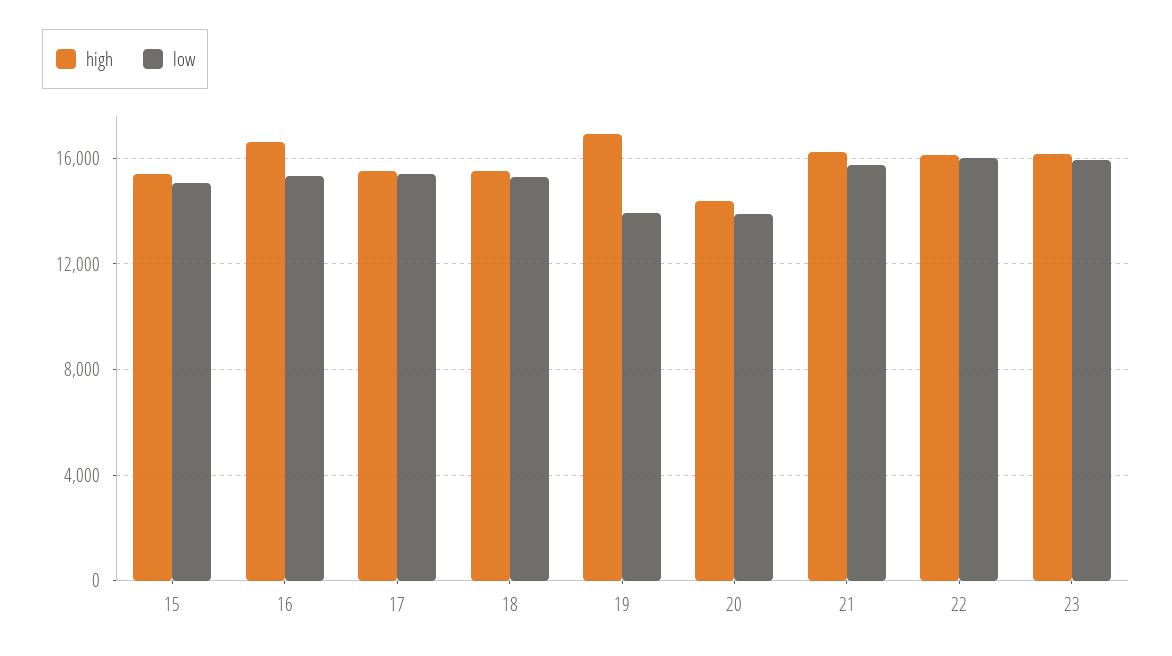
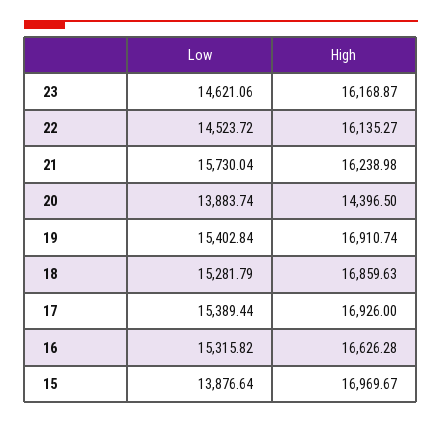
high, 15: 15500 -> 16969.67
low, 15: 15000 -> 13876.64
high, 17: 15500 -> 16926
high, 18: 15500 -> 16859.63
low, 19: 14000 -> 15402.84
low, 22: 16000 -> 14523.72
low, 23: 16000 -> 14621.06

